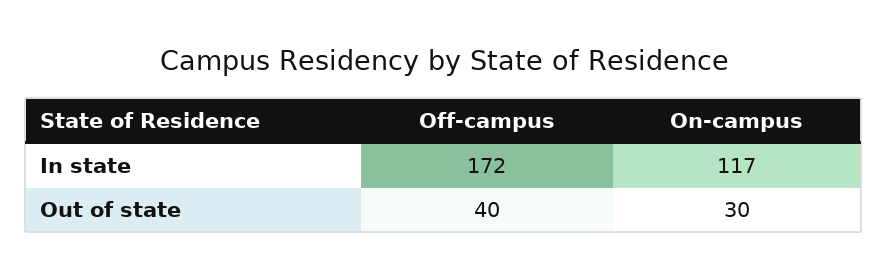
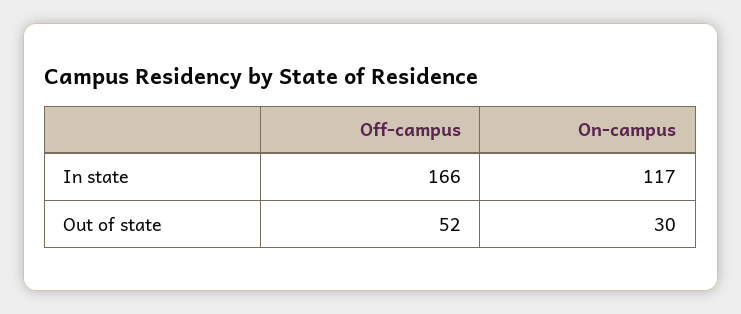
Off-campus, In state: 172 -> 166
Off-campus, Out of state: 40 -> 52

